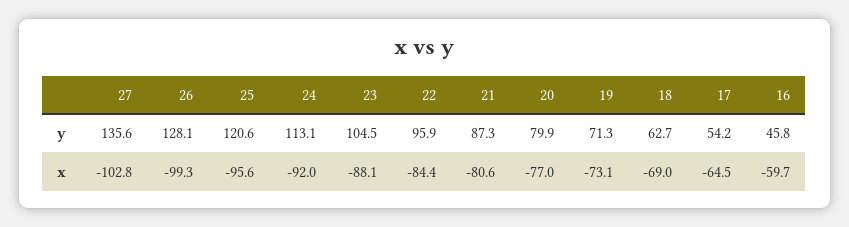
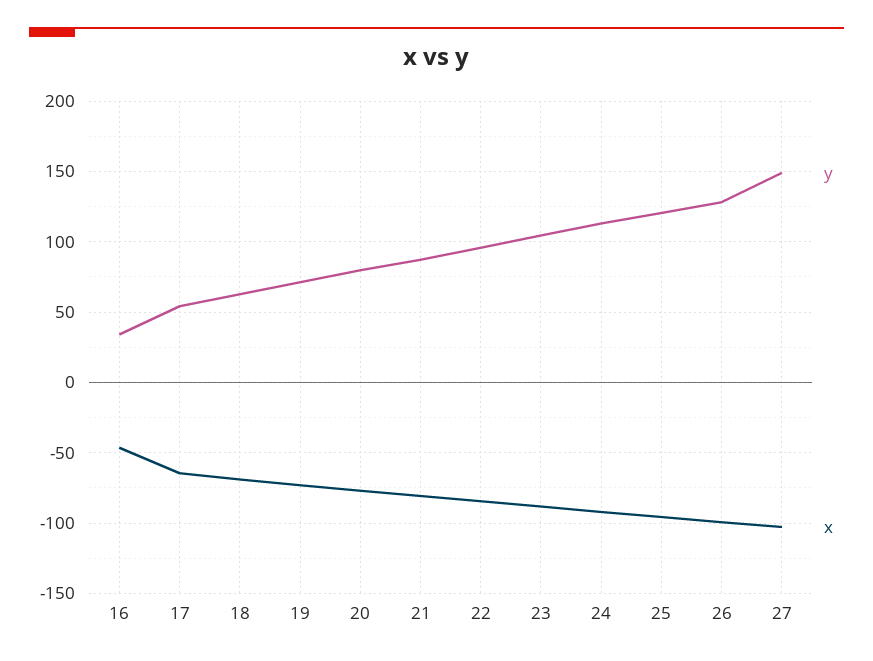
y, 27: 135.6 -> 150
y, 16: 45.8 -> 35
x, 16: -59.7 -> -45

